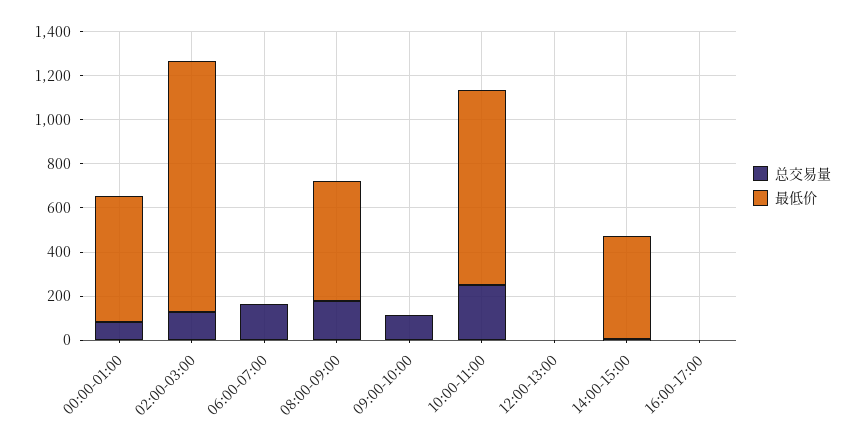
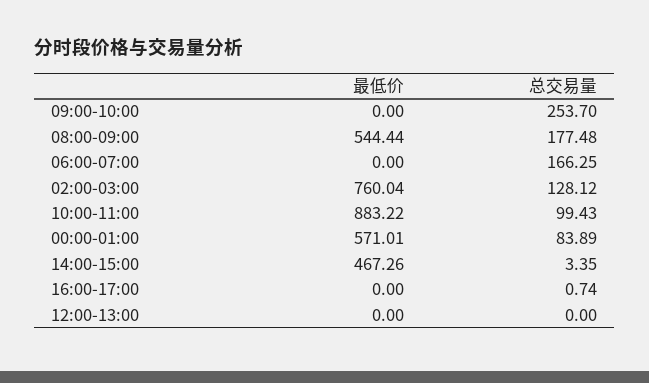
最低价, 02:00-03:00: 1150 -> 760.04
总交易量, 09:00-10:00: 100 -> 253.7
总交易量, 10:00-11:00: 250 -> 99.43

